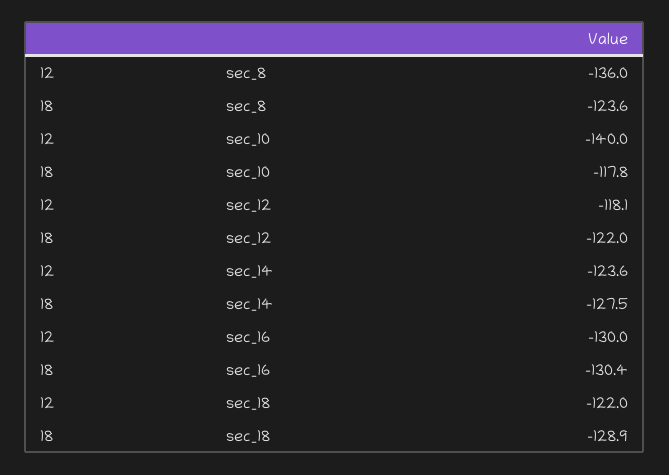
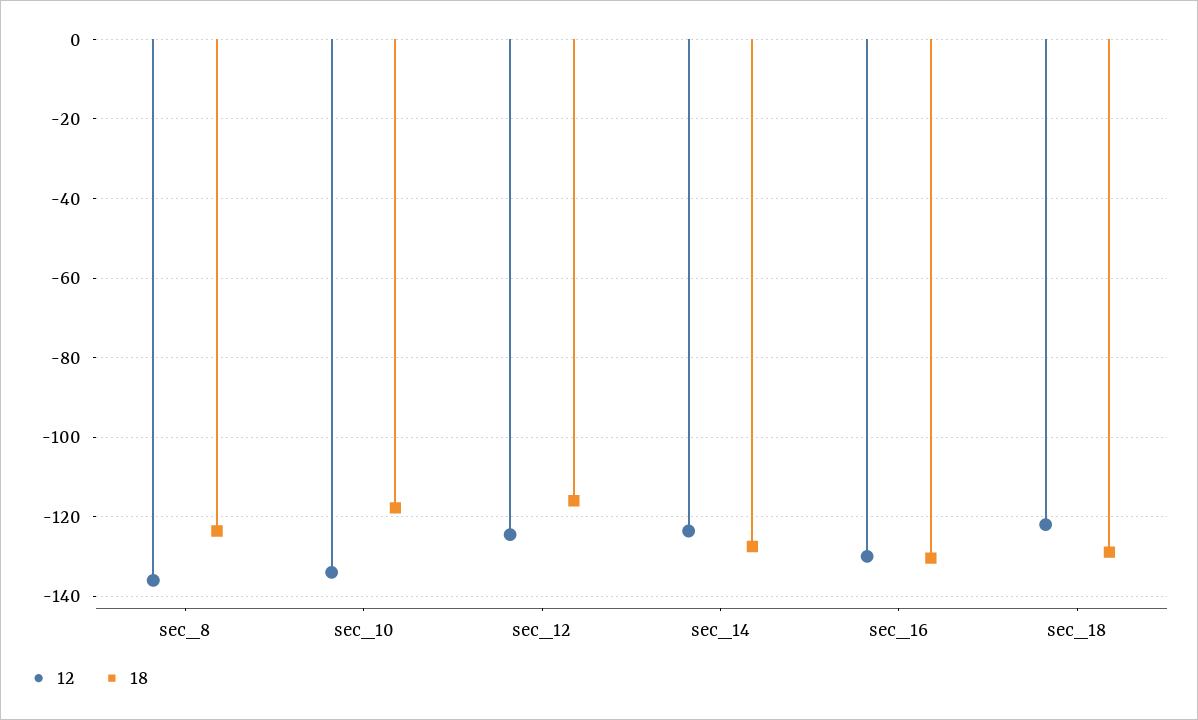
12, sec_10: -140 -> -134
12, sec_12: -118.1 -> -124
18, sec_12: -122 -> -116

